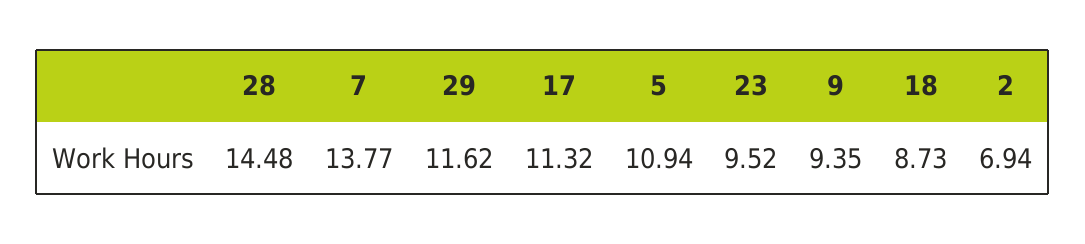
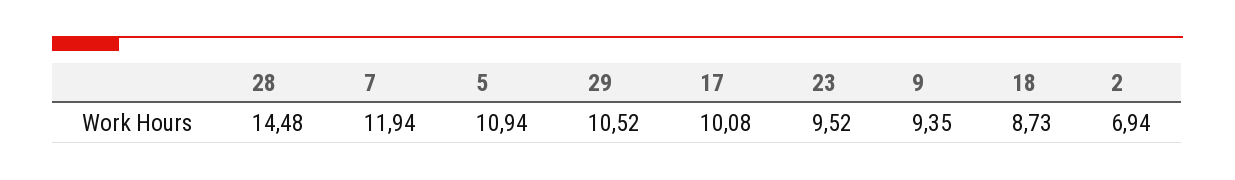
7: 13.77 -> 11.94
29: 11.62 -> 10.52
17: 11.32 -> 10.08

